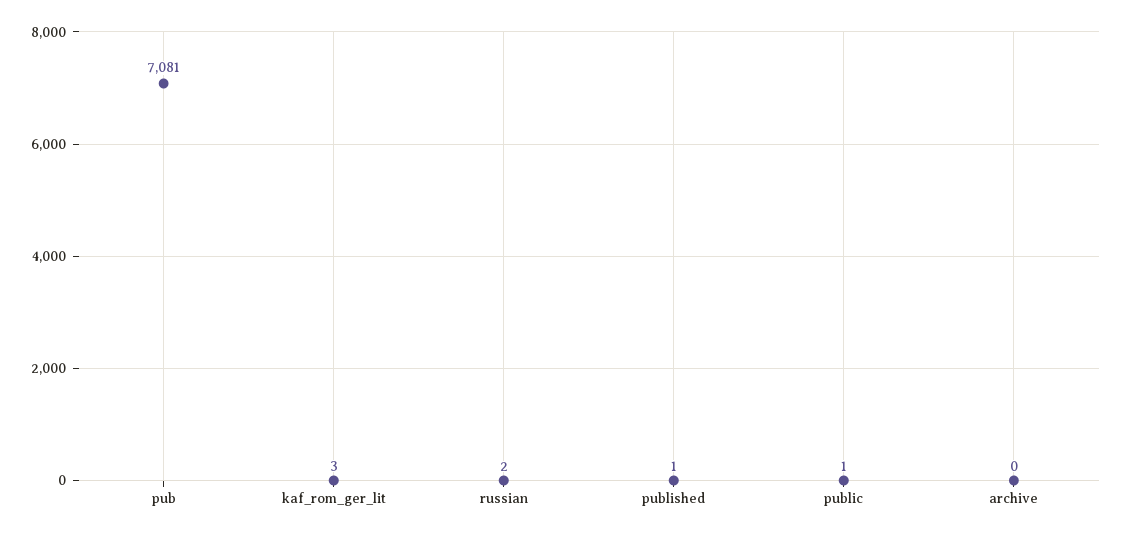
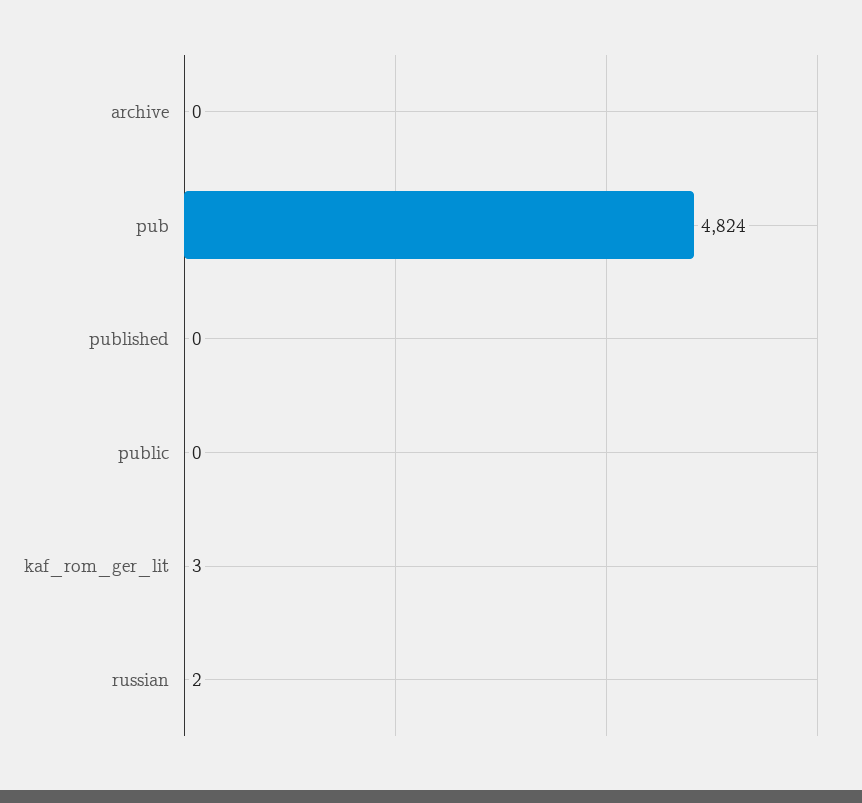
pub: 7081 -> 4824
published: 1 -> 0
public: 1 -> 0

